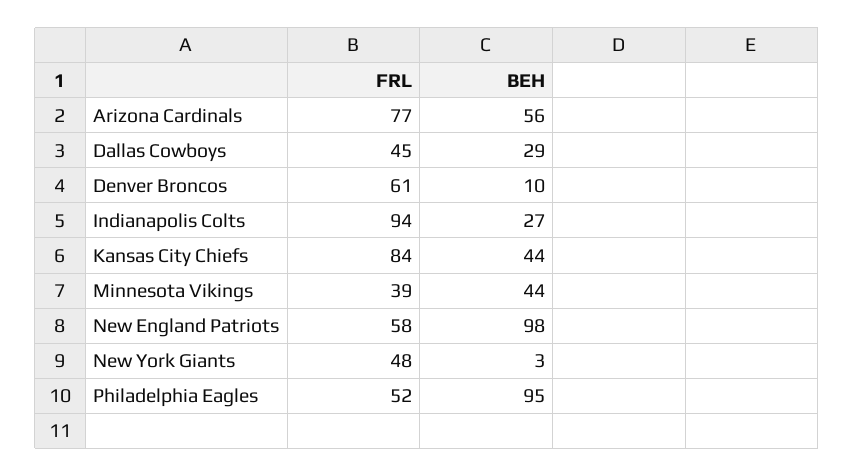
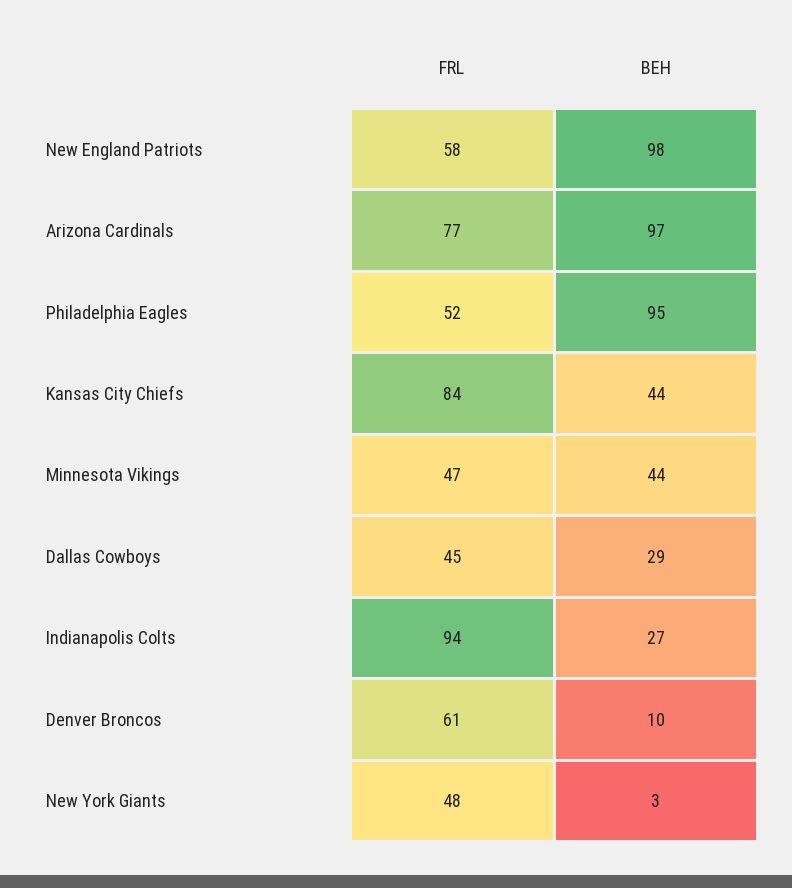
BEH, Arizona Cardinals: 56 -> 97
FRL, Minnesota Vikings: 39 -> 47

